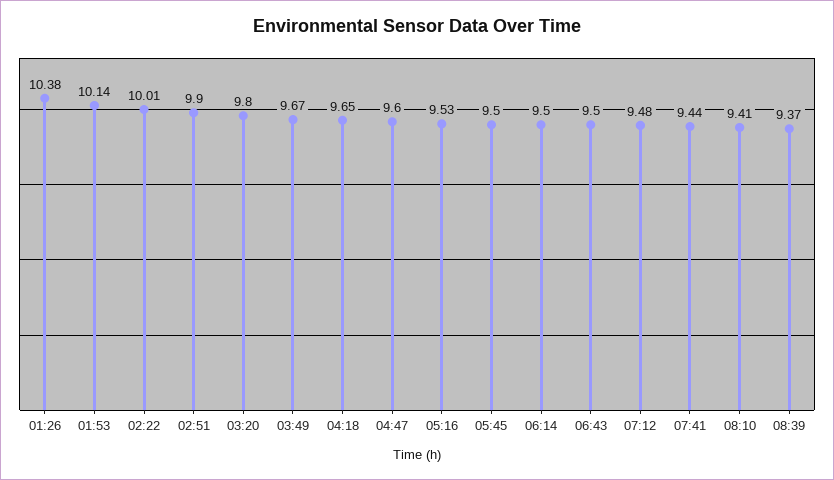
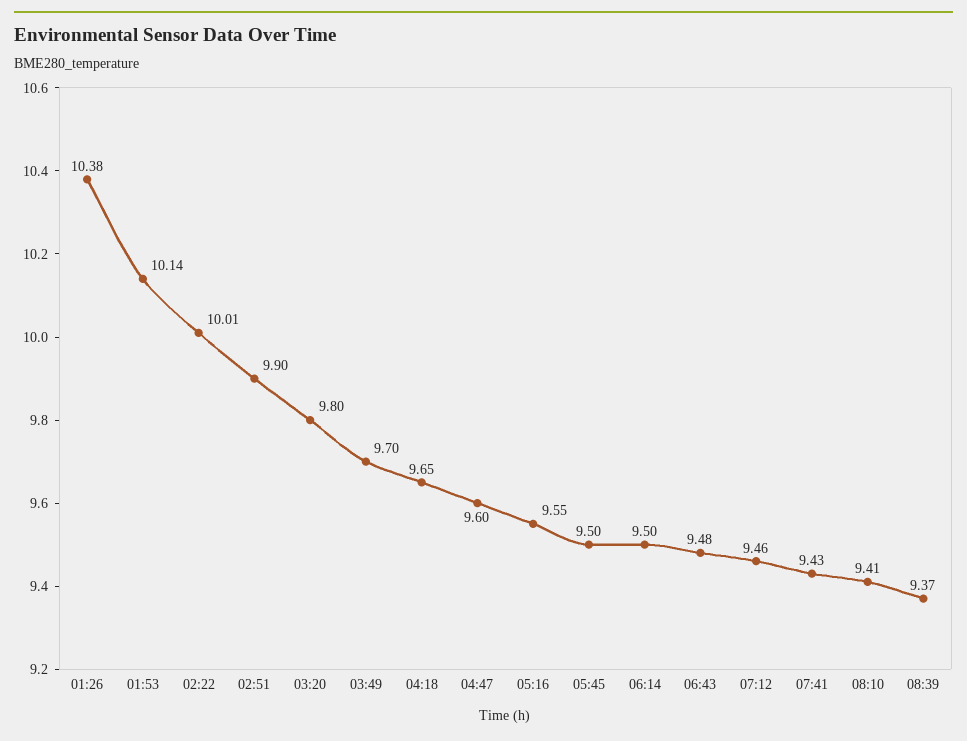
03:49: 9.67 -> 9.7
05:16: 9.53 -> 9.55
06:43: 9.5 -> 9.48
07:12: 9.48 -> 9.46
07:41: 9.44 -> 9.43

